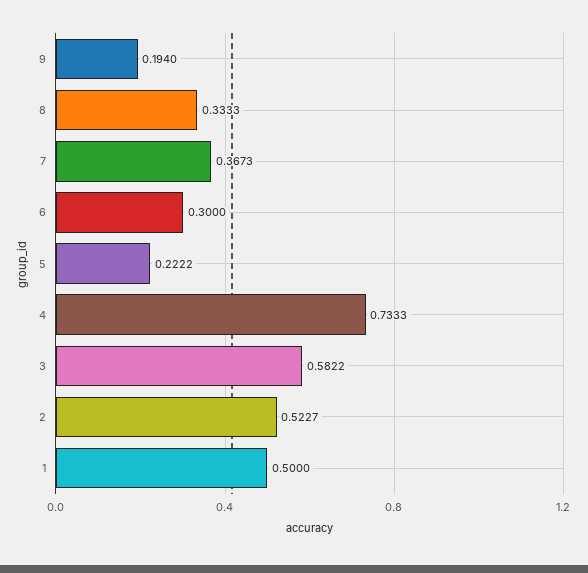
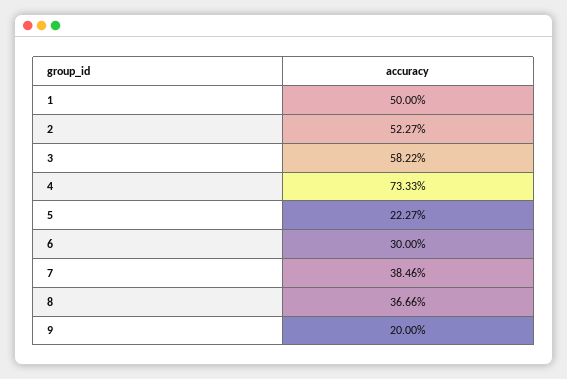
9: 0.194 -> 0.2
8: 0.3333 -> 0.3666
7: 0.3673 -> 0.3846
5: 0.2222 -> 0.2227

